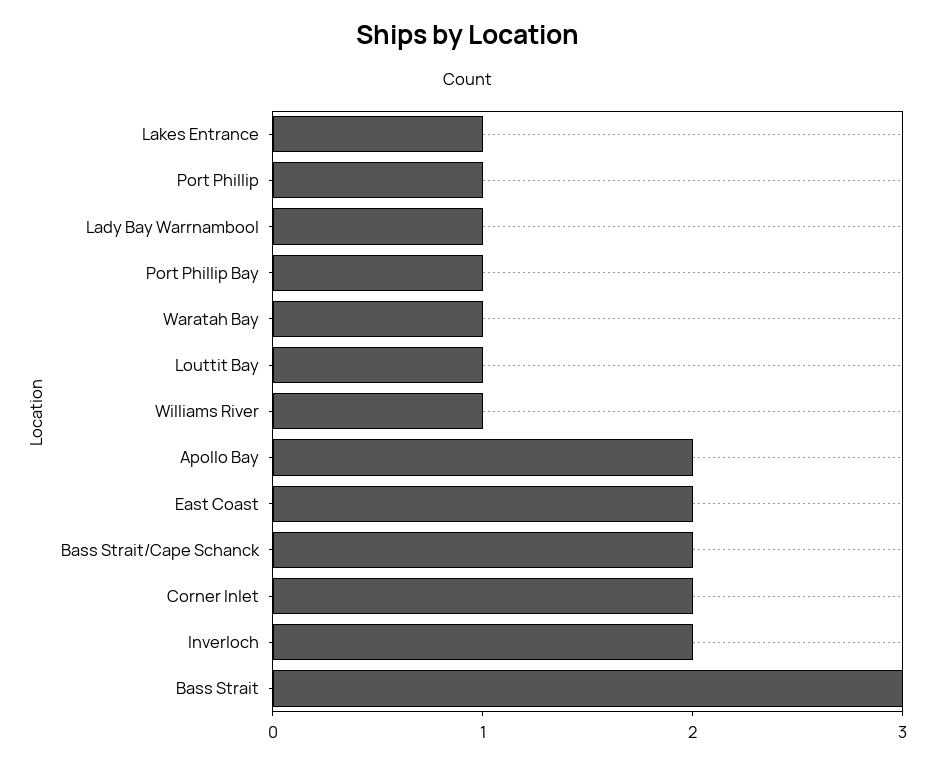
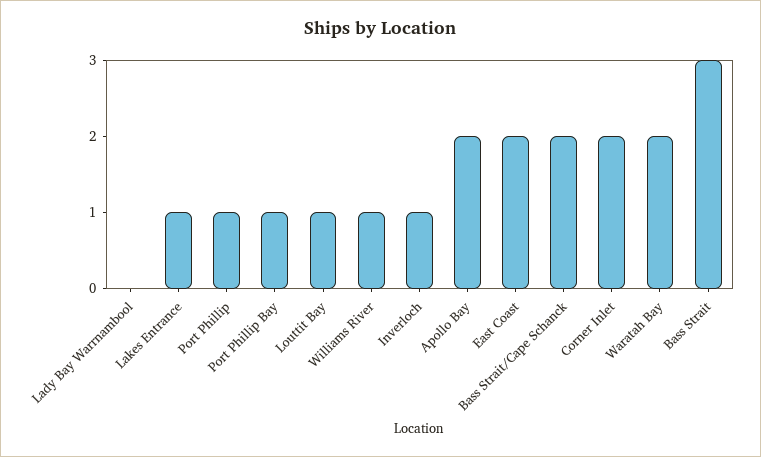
Lady Bay Warrnambool: 1 -> 0
Waratah Bay: 1 -> 2
Inverloch: 2 -> 1

